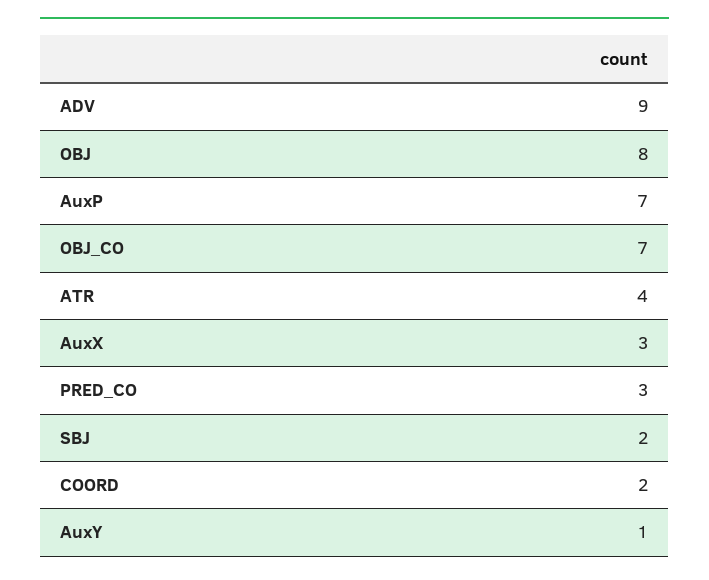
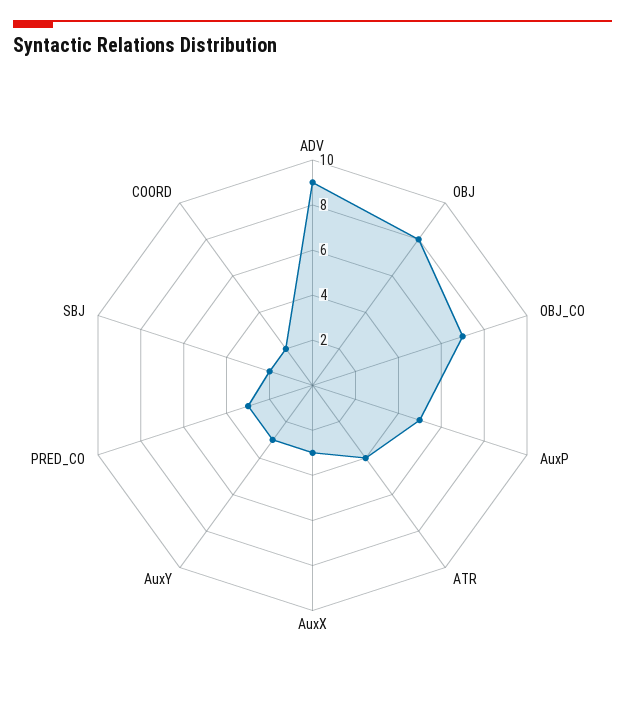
AuxP: 7 -> 5
AuxY: 1 -> 3

